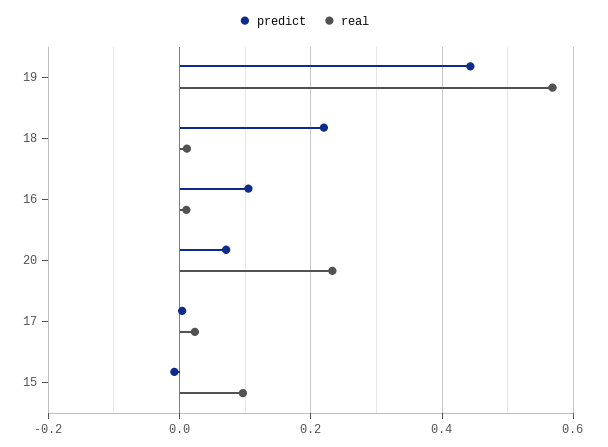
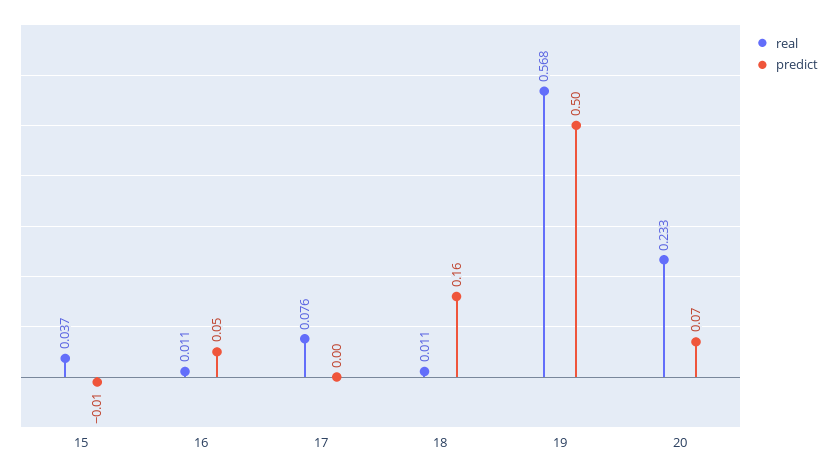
predict, 19: 0.44 -> 0.5
predict, 18: 0.22 -> 0.16
predict, 16: 0.1 -> 0.05
real, 17: 0.02 -> 0.076
real, 15: 0.1 -> 0.037

